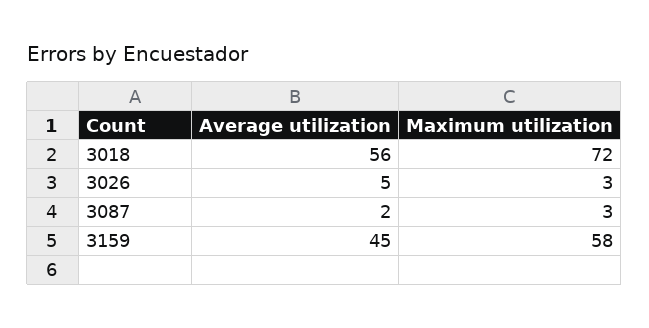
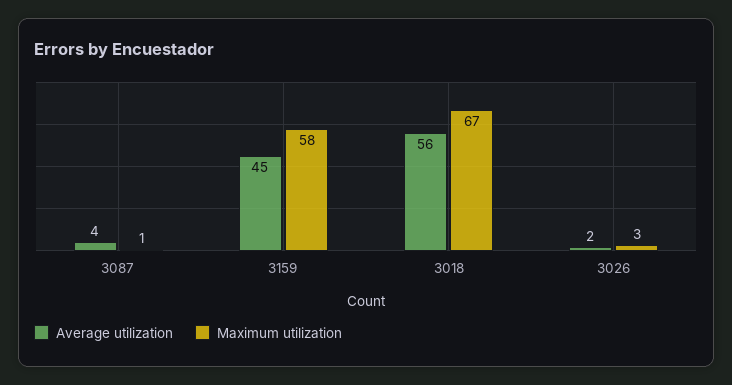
Maximum utilization, 3018: 72 -> 67
Average utilization, 3026: 5 -> 2
Average utilization, 3087: 2 -> 4
Maximum utilization, 3087: 3 -> 1

